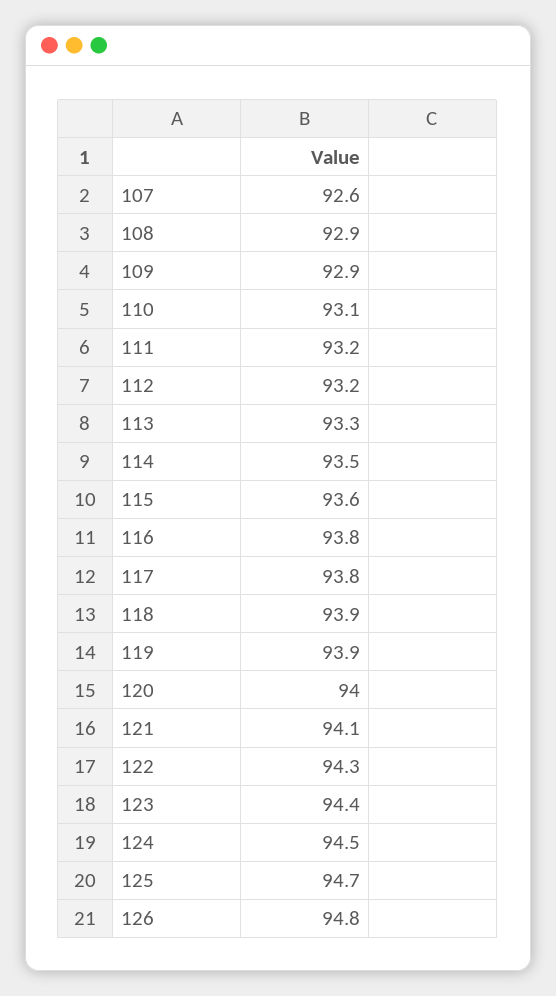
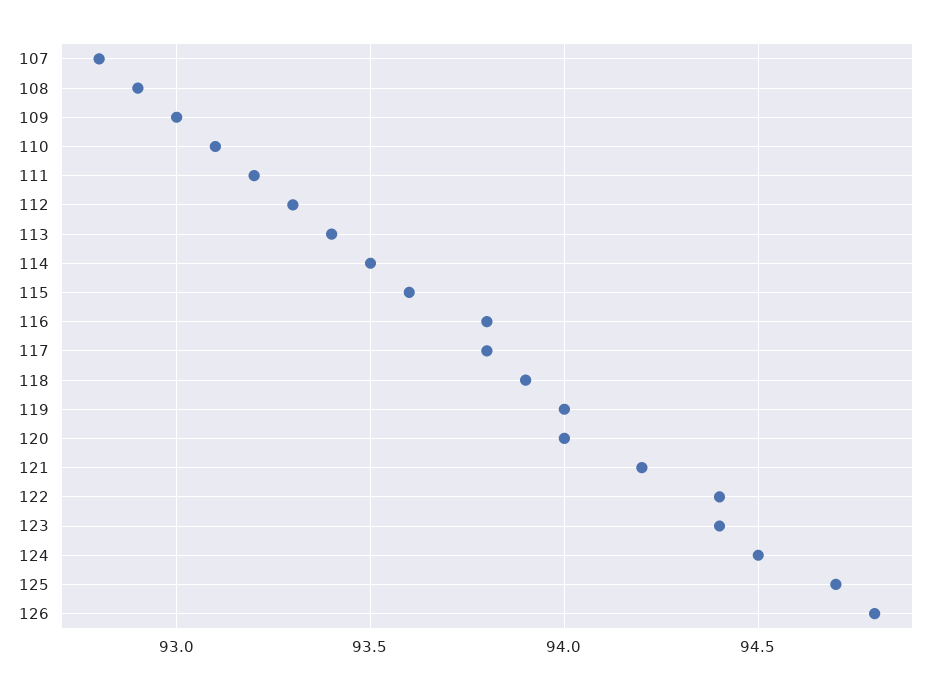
107: 92.6 -> 92.8
109: 92.9 -> 93
112: 93.2 -> 93.3
113: 93.3 -> 93.4
119: 93.9 -> 94
121: 94.1 -> 94.2
122: 94.3 -> 94.4

